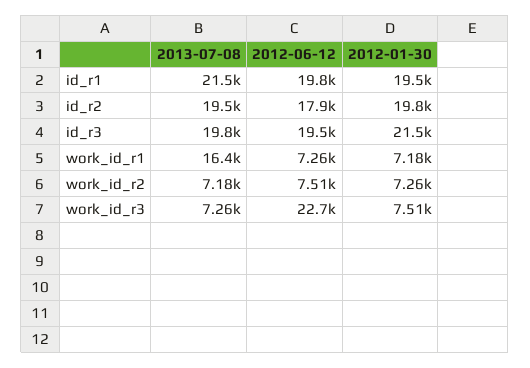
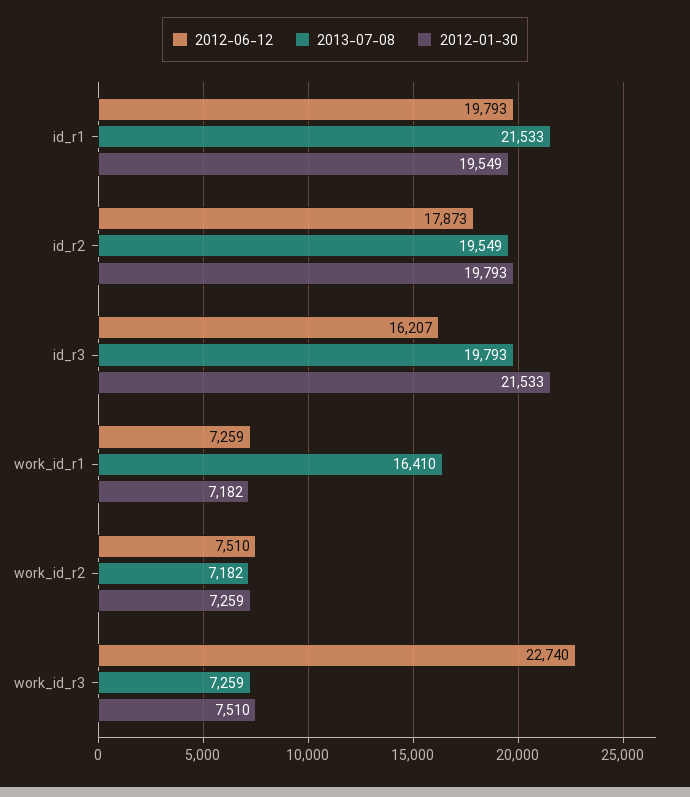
2012-06-12, id_r3: 19500 -> 16207

